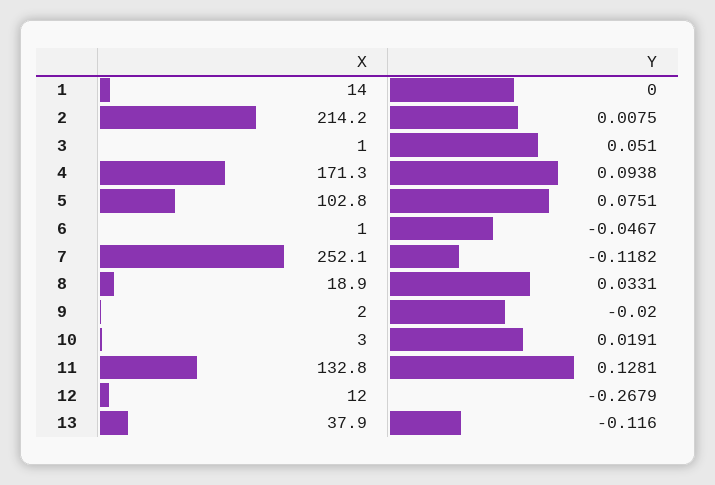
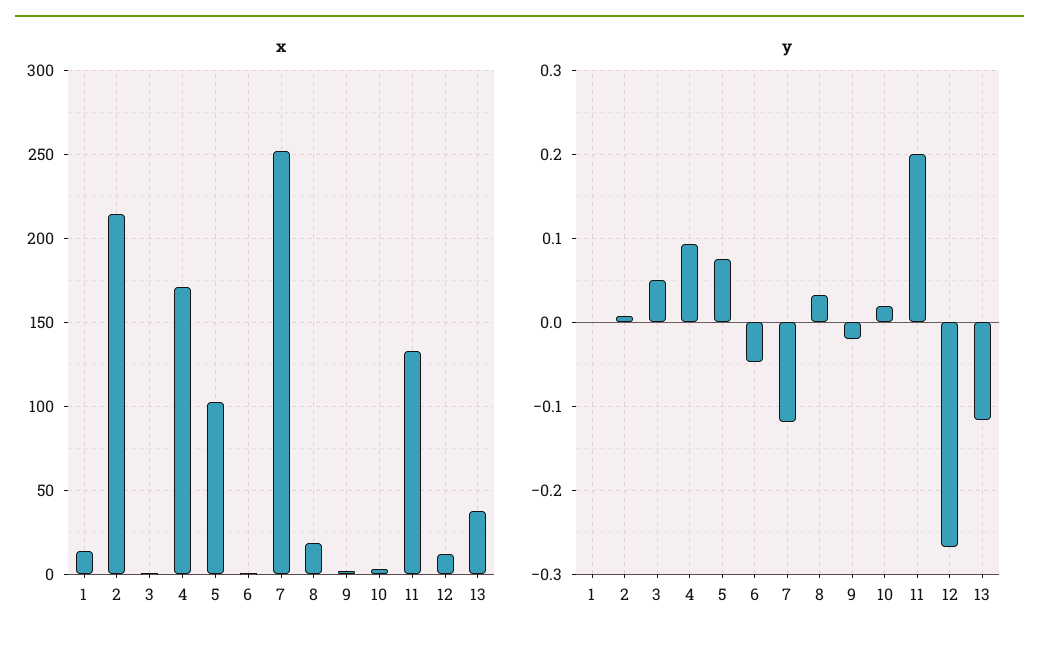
Y, 11: 0.1281 -> 0.2

